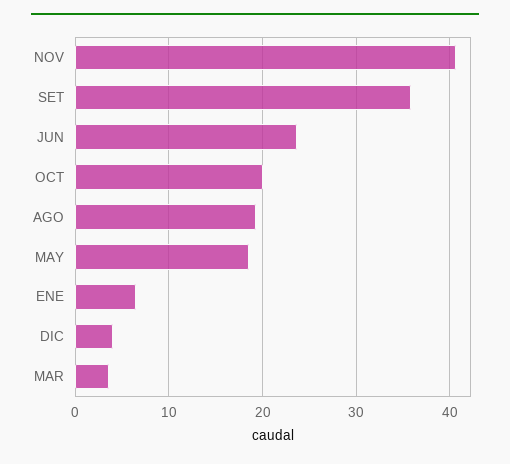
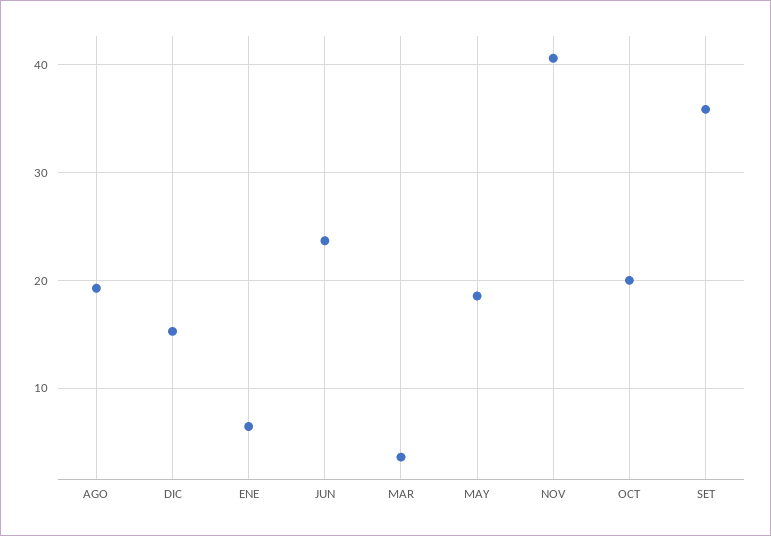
DIC: 4 -> 15

